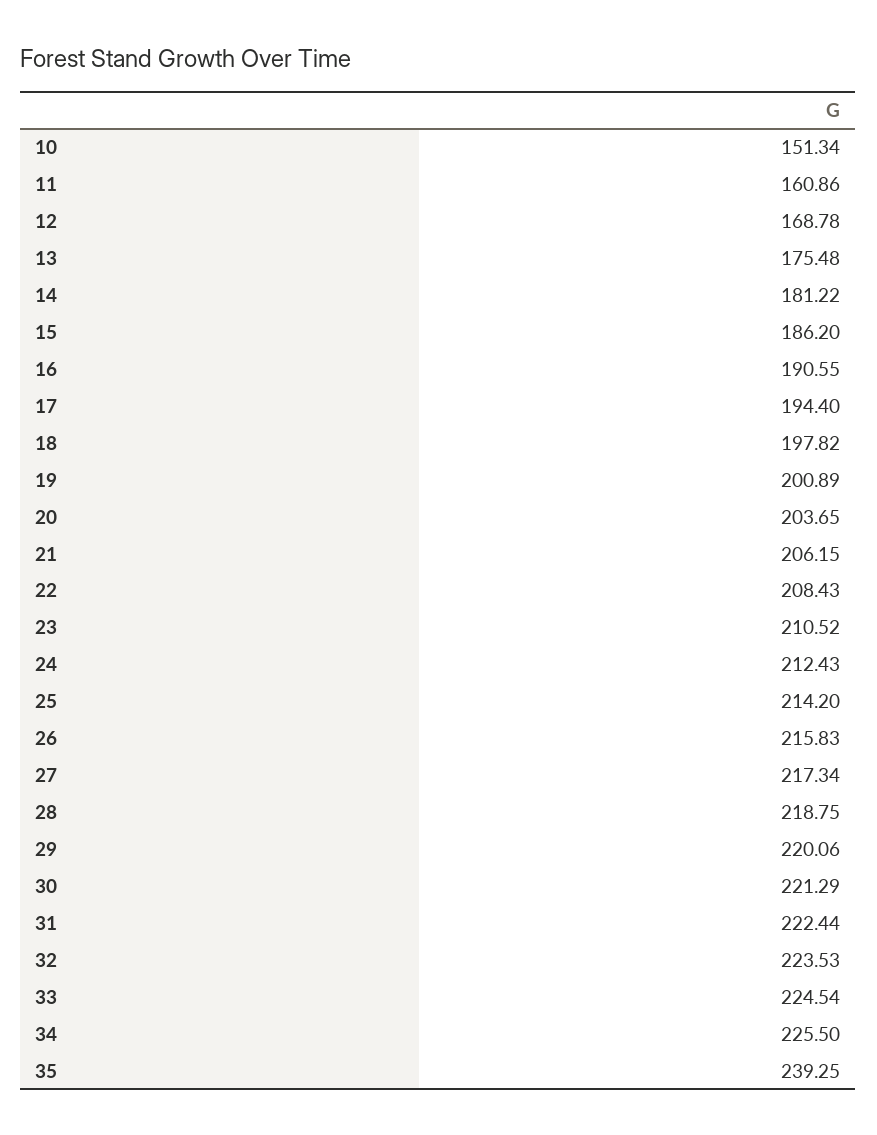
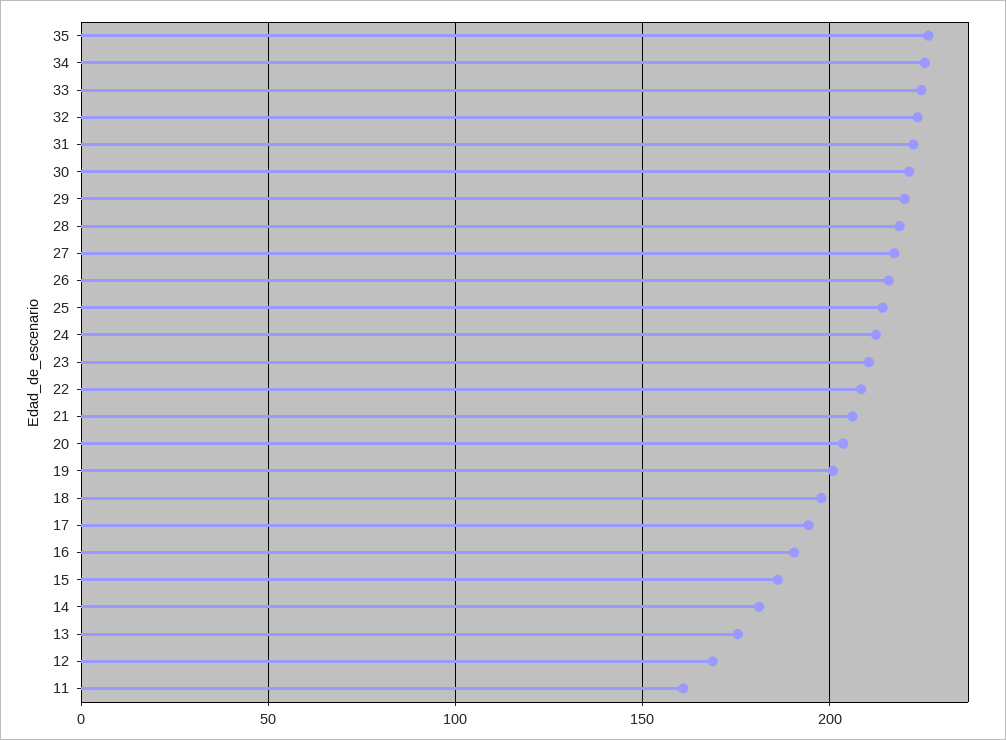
10: 151.34 -> none
35: 239.25 -> 225

